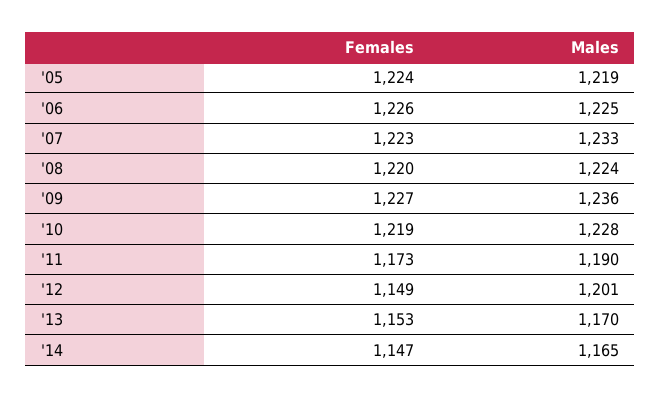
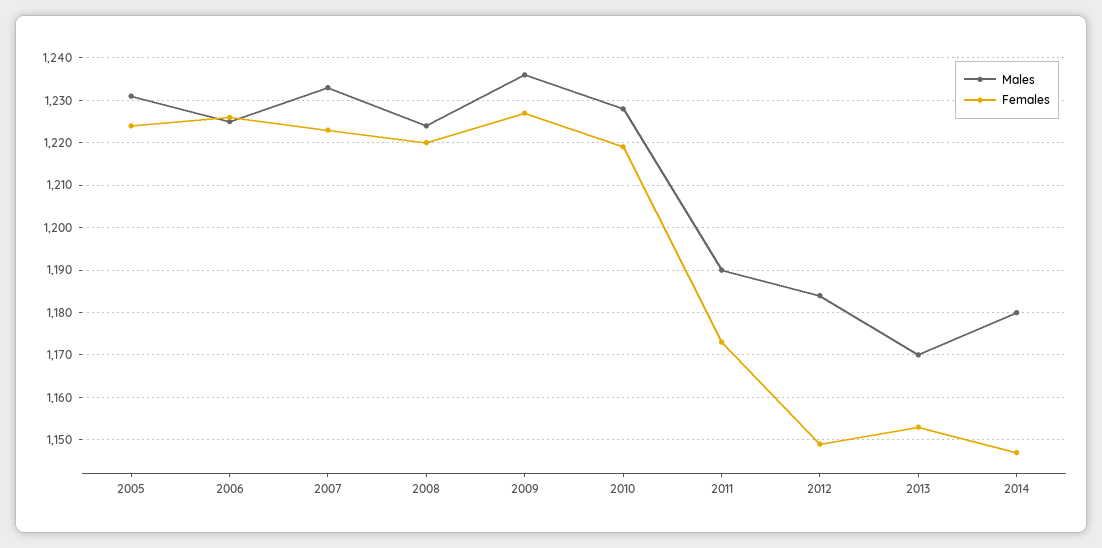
Males, '05: 1219 -> 1230
Males, '12: 1201 -> 1185
Males, '14: 1165 -> 1180

